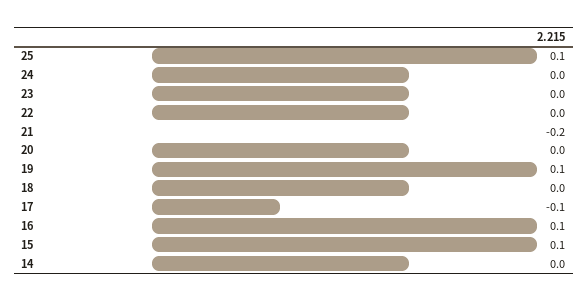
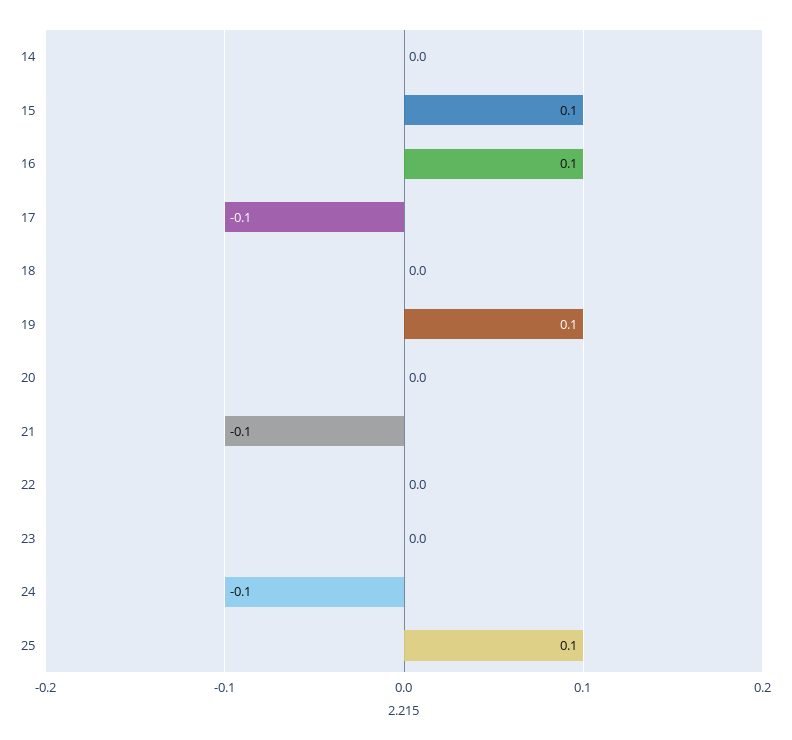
24: 0 -> -0.1
21: -0.2 -> -0.1

